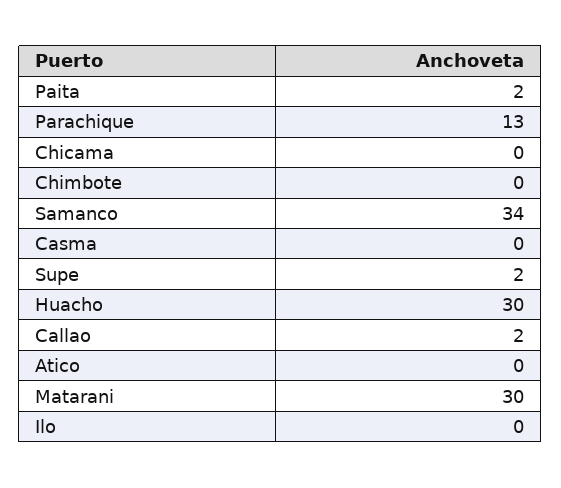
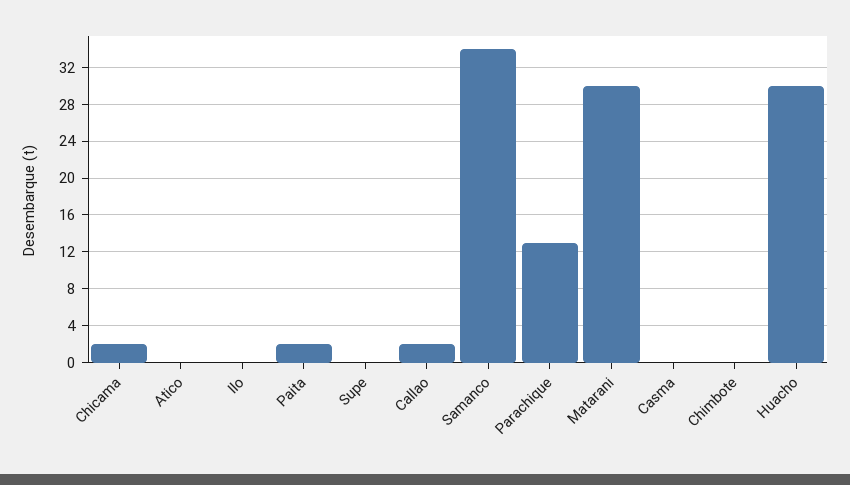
Chicama: 0 -> 2
Supe: 2 -> 0

